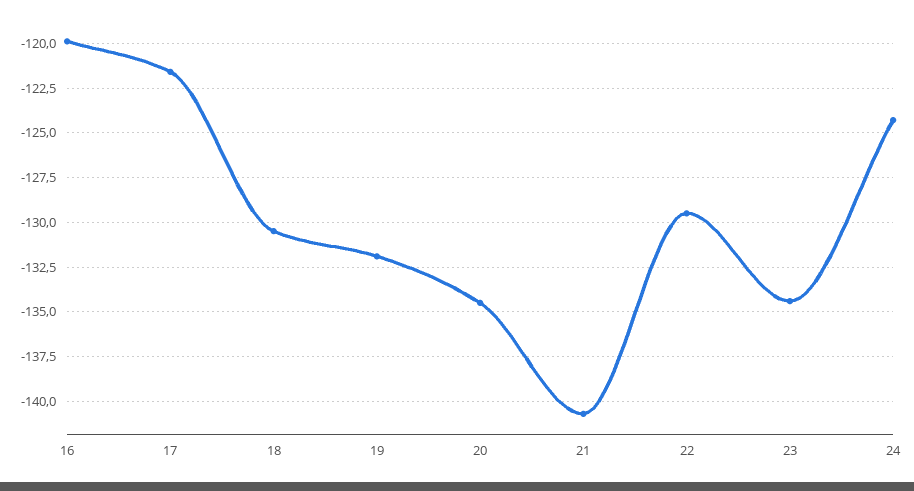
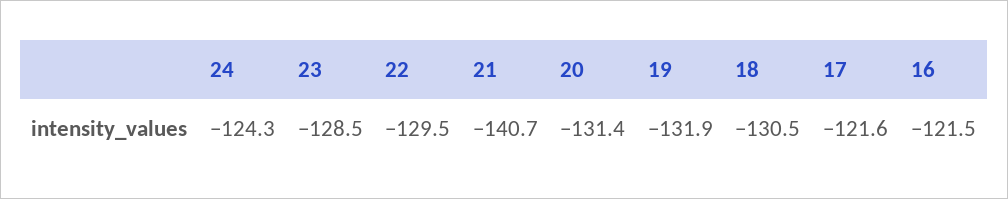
16: -120 -> -121.5
20: -134.5 -> -131.4
23: -134.5 -> -128.5

